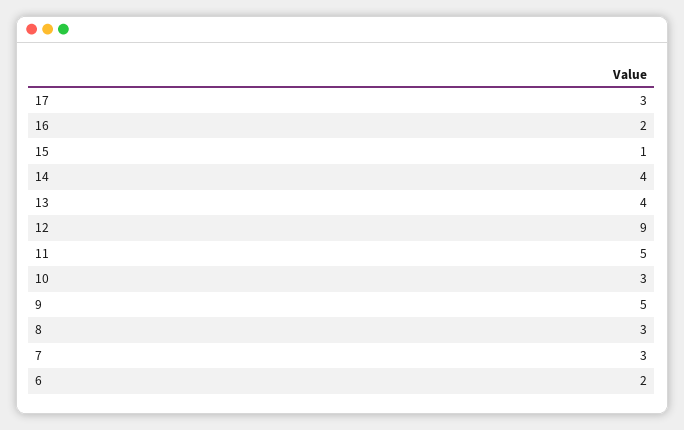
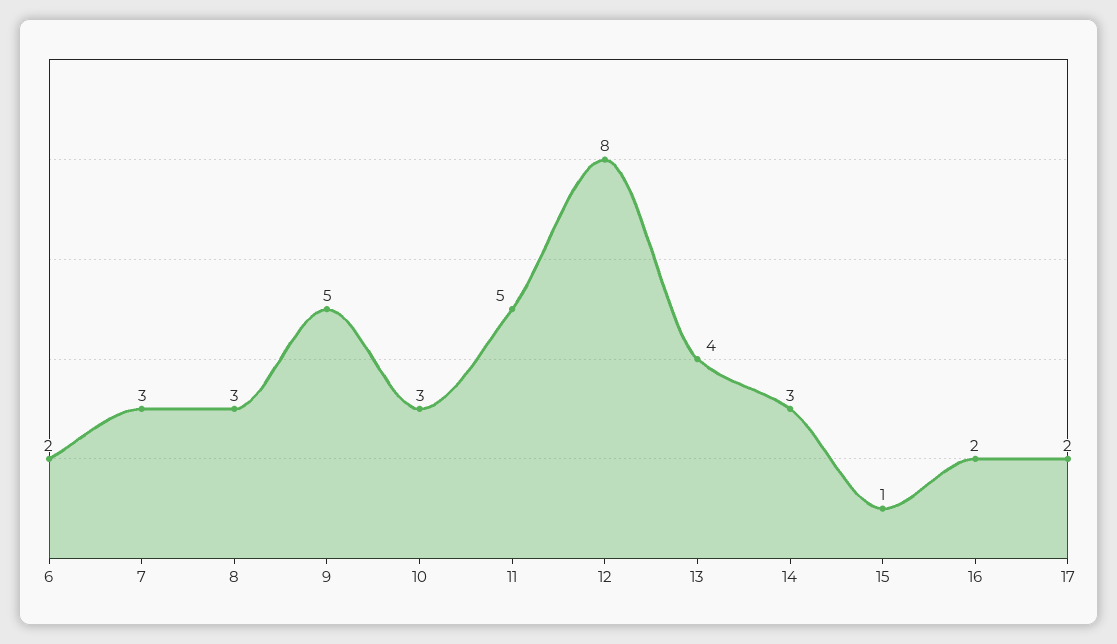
17: 3 -> 2
14: 4 -> 3
12: 9 -> 8

